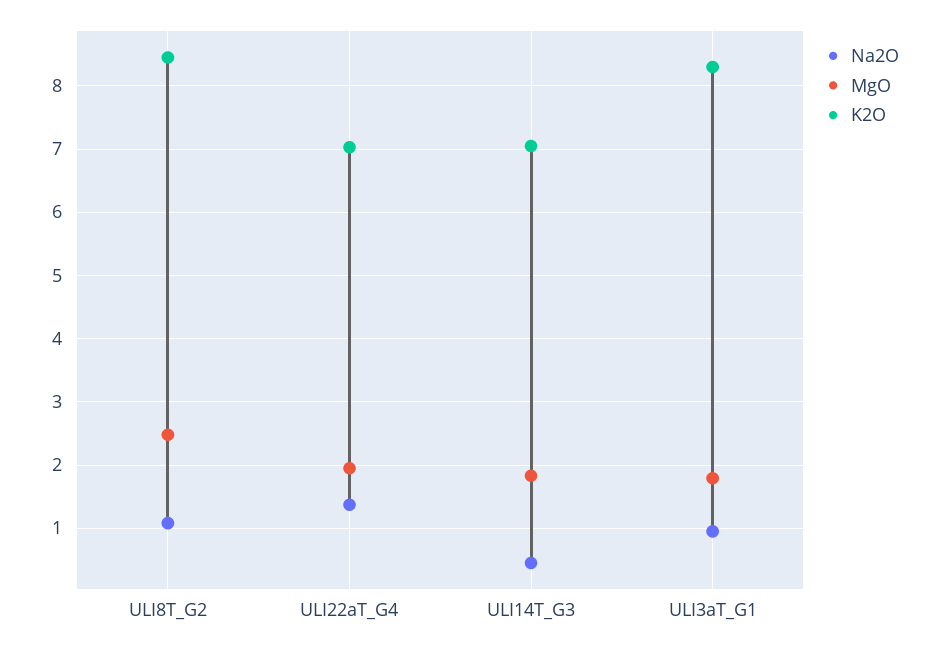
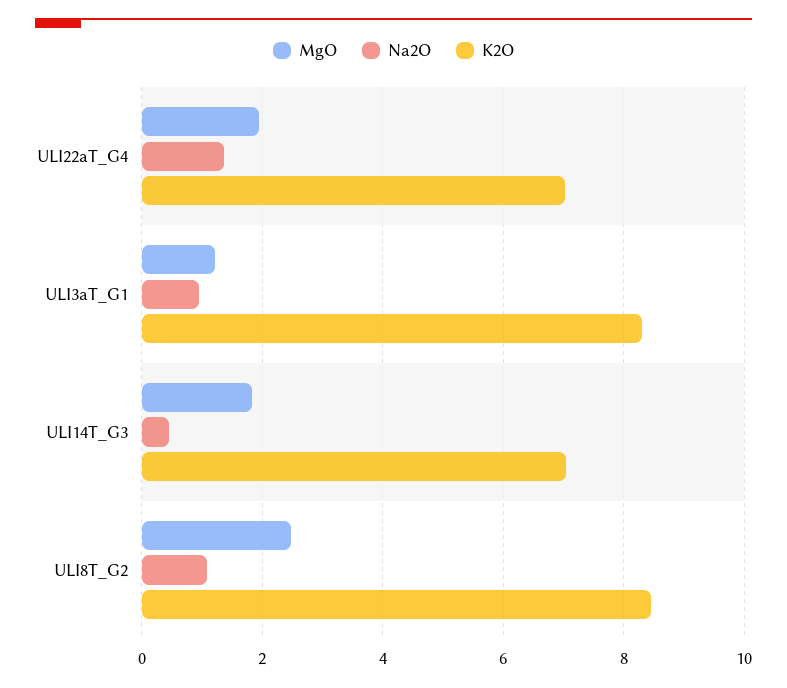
MgO, ULI3aT_G1: 1.8 -> 1.2

